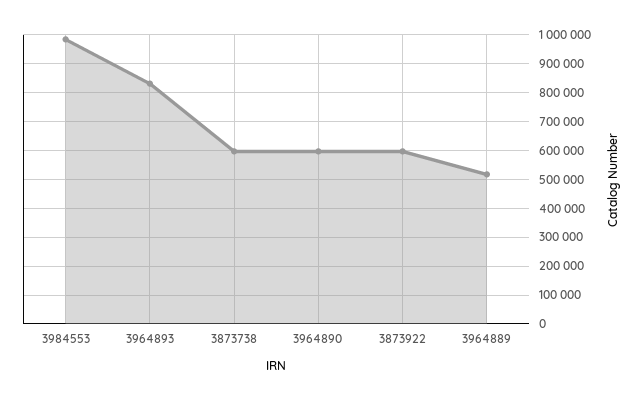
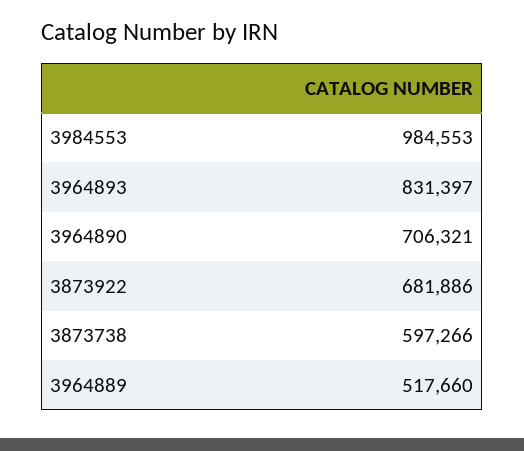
3964890: 600000 -> 706321
3873922: 600000 -> 681886

